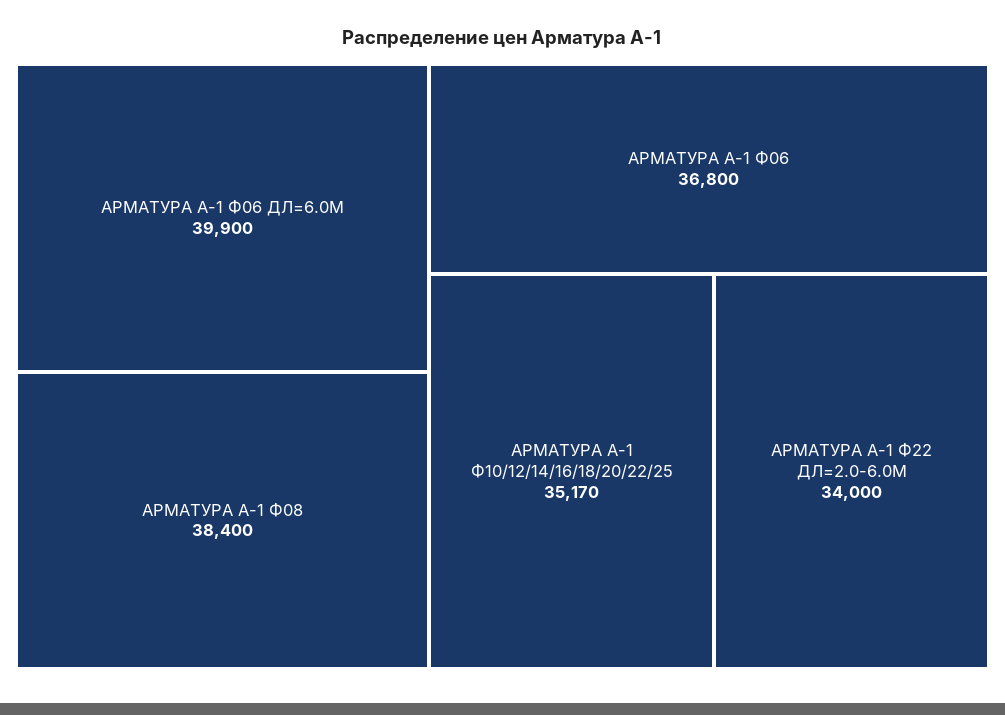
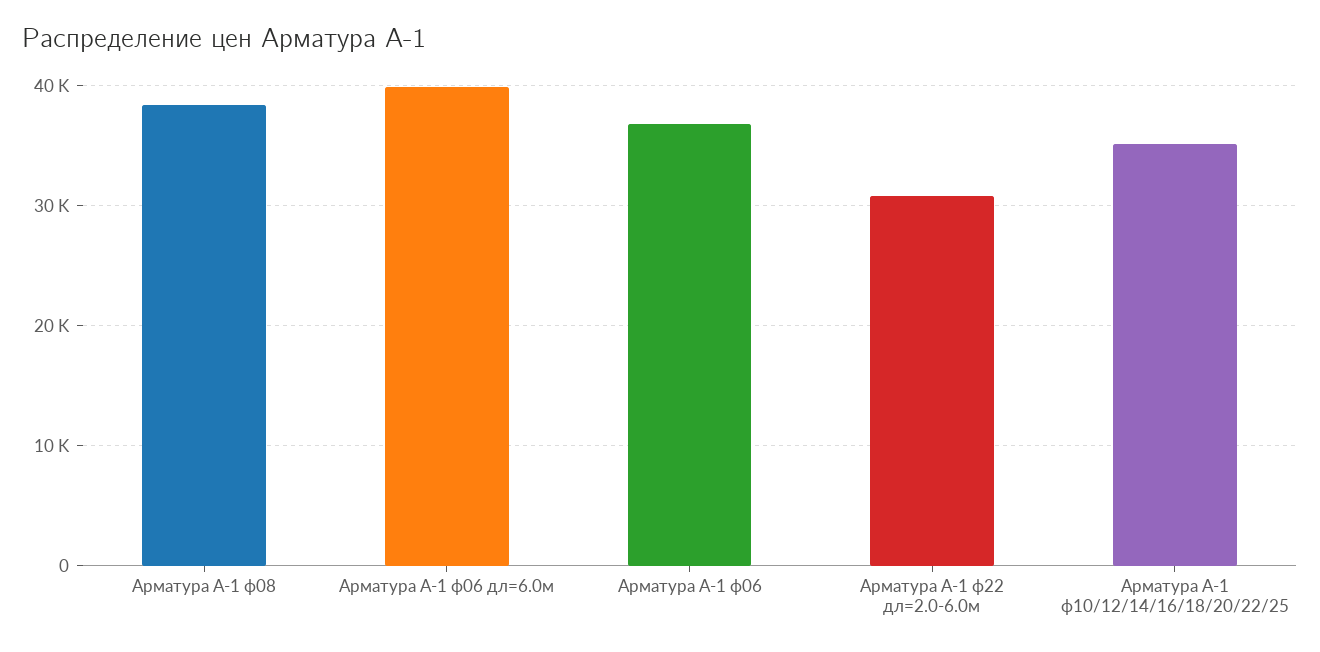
АРМАТУРА А-1 Ф22 ДЛ=2.0-6.0М: 34000 -> 31000

